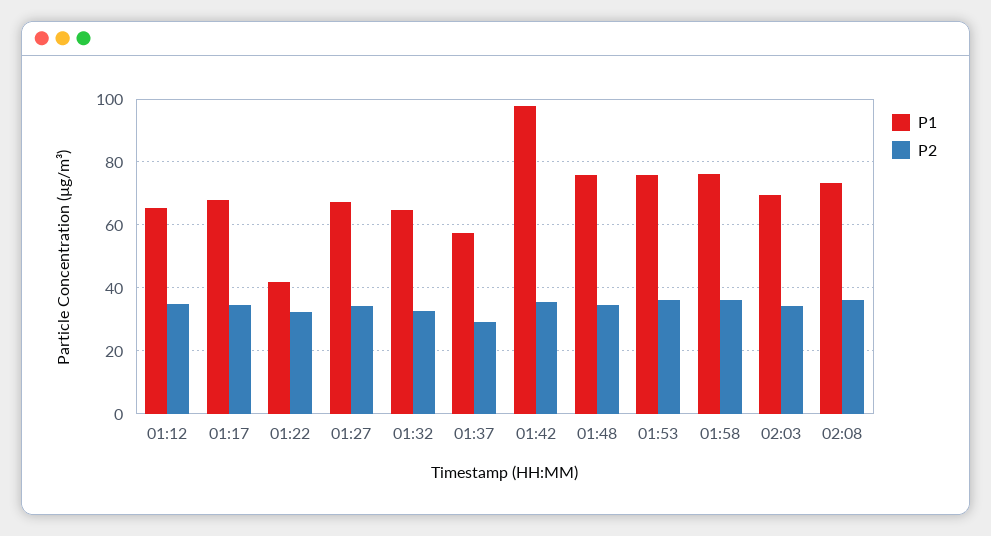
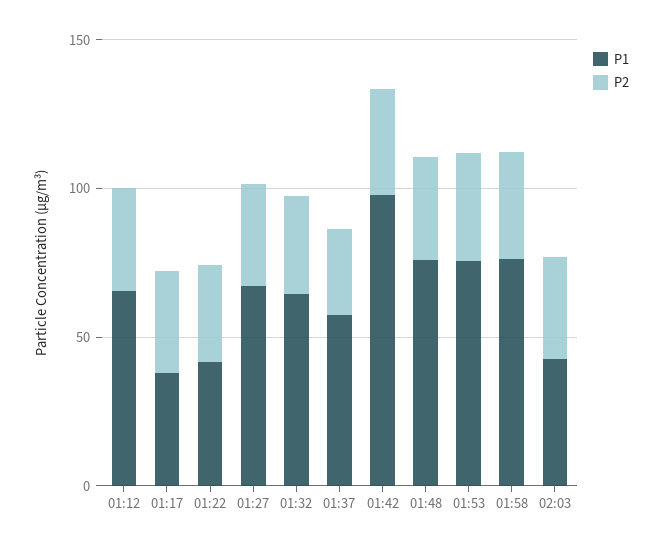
P1, 01:17: 68 -> 40
P1, 02:03: 70 -> 40
P1, 02:08: 74 -> none
P2, 02:08: 36 -> none

